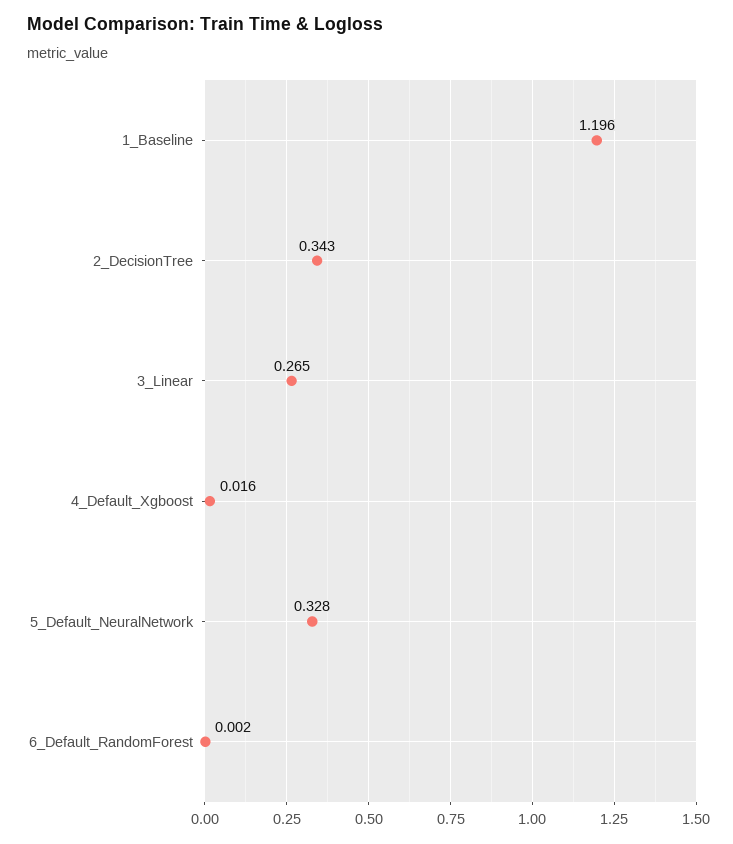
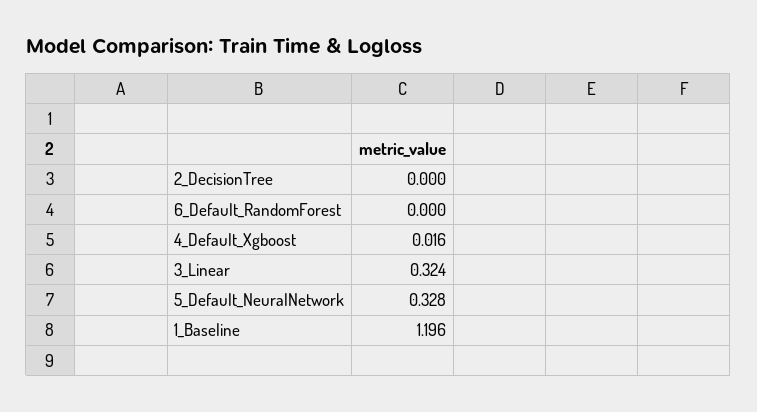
2_DecisionTree: 0.343 -> 0
3_Linear: 0.265 -> 0.324
6_Default_RandomForest: 0.002 -> 0

